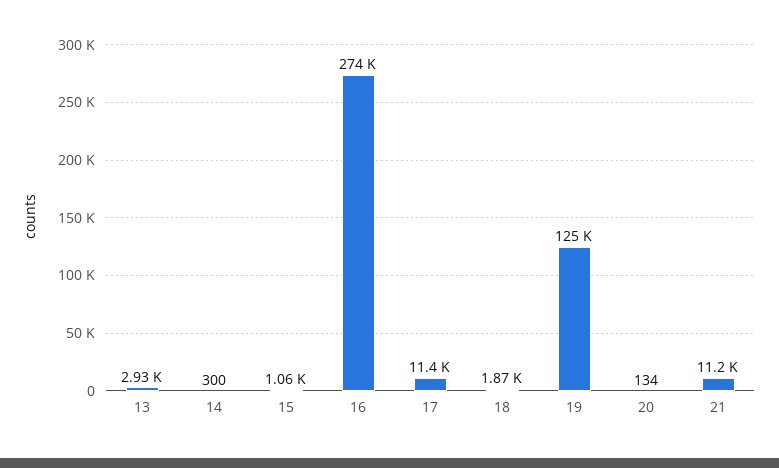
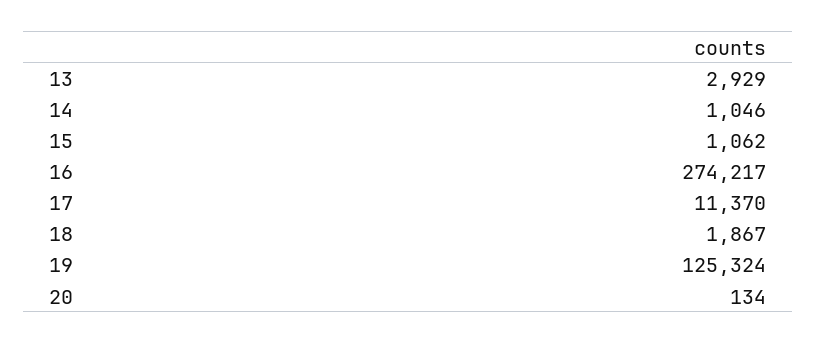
14: 300 -> 1046
21: 11200 -> none

